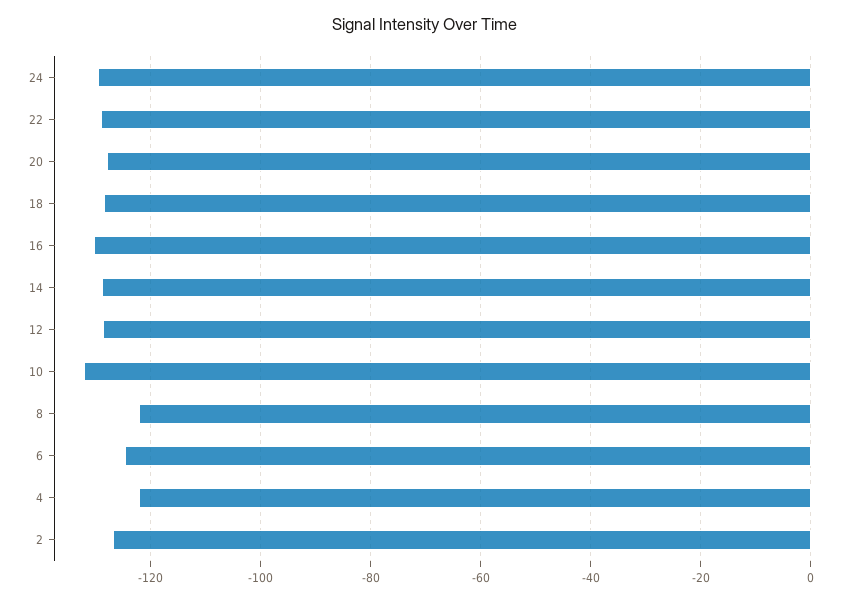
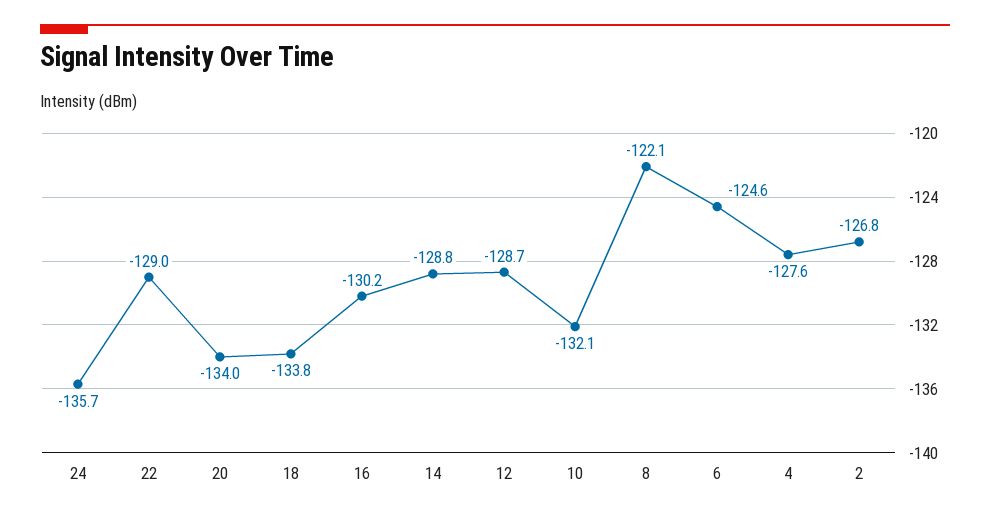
24: -130 -> -135.7
20: -128 -> -134
18: -128 -> -133.8
4: -122 -> -127.6

